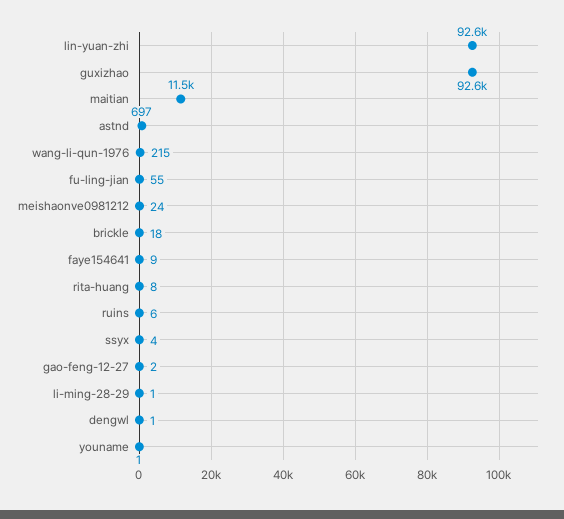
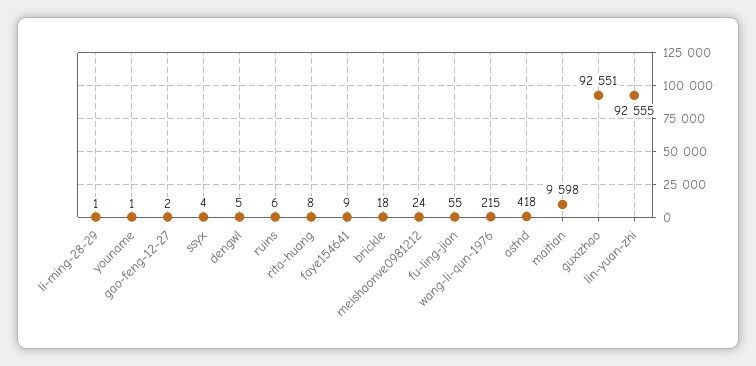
maitian: 11500 -> 9598
astnd: 697 -> 418
dengwl: 1 -> 5

